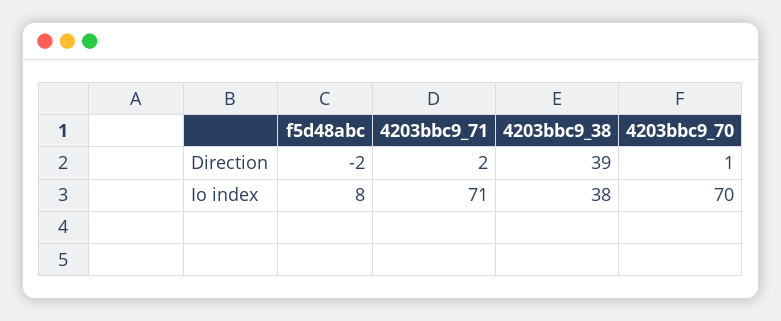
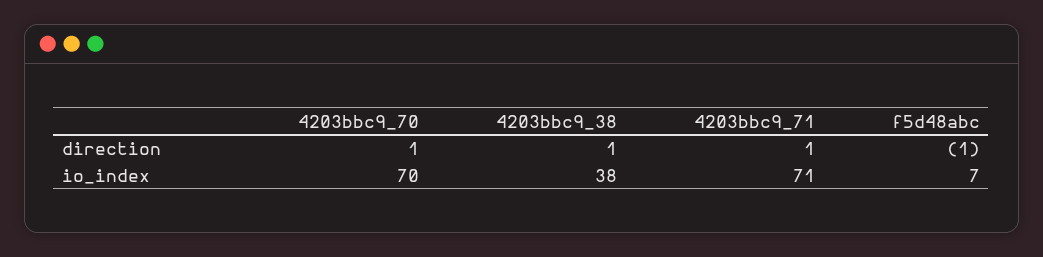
f5d48abc, Direction: -2 -> -1
4203bbc9_71, Direction: 2 -> 1
4203bbc9_38, Direction: 39 -> 1
f5d48abc, Io index: 8 -> 7

